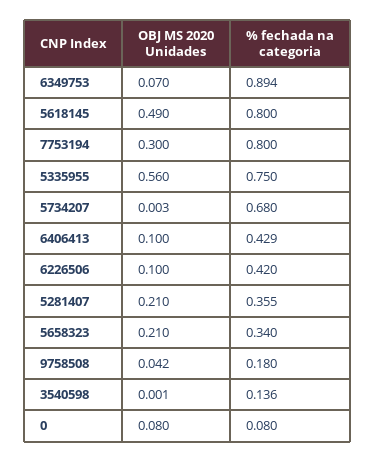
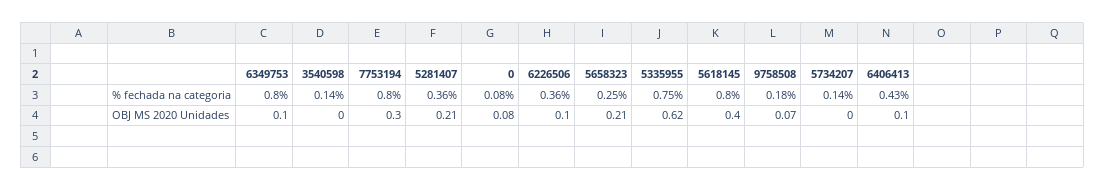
OBJ MS 2020 Unidades, 6349753: 0.07 -> 0.1
% fechada na categoria, 6349753: 0.894 -> 0.8
OBJ MS 2020 Unidades, 5618145: 0.49 -> 0.4
OBJ MS 2020 Unidades, 5335955: 0.56 -> 0.62
% fechada na categoria, 5734207: 0.68 -> 0.14
% fechada na categoria, 6226506: 0.42 -> 0.36
% fechada na categoria, 5658323: 0.34 -> 0.25
OBJ MS 2020 Unidades, 9758508: 0.042 -> 0.07

